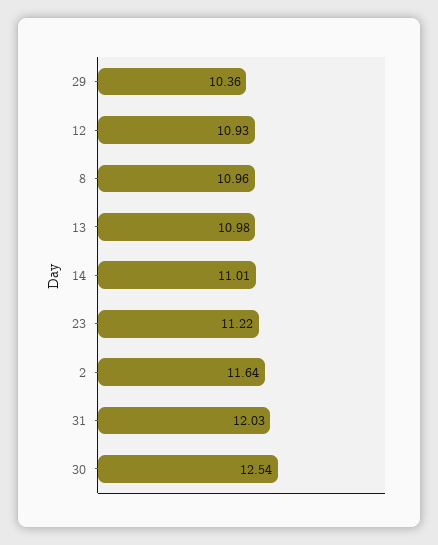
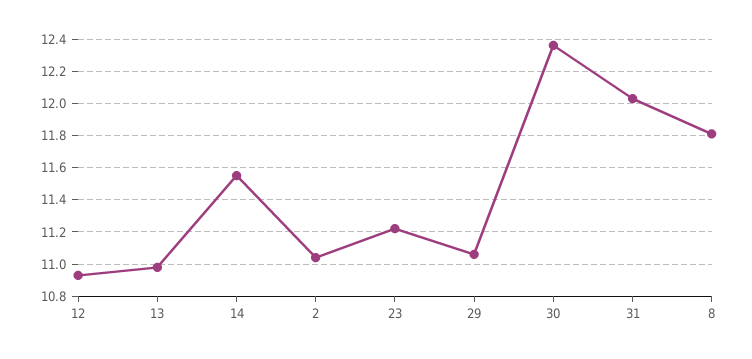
29: 10.36 -> 11.05
8: 10.96 -> 11.8
14: 11.01 -> 11.55
2: 11.64 -> 11.05
30: 12.54 -> 12.35

